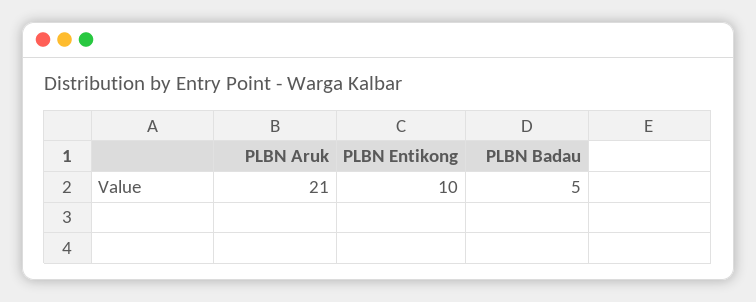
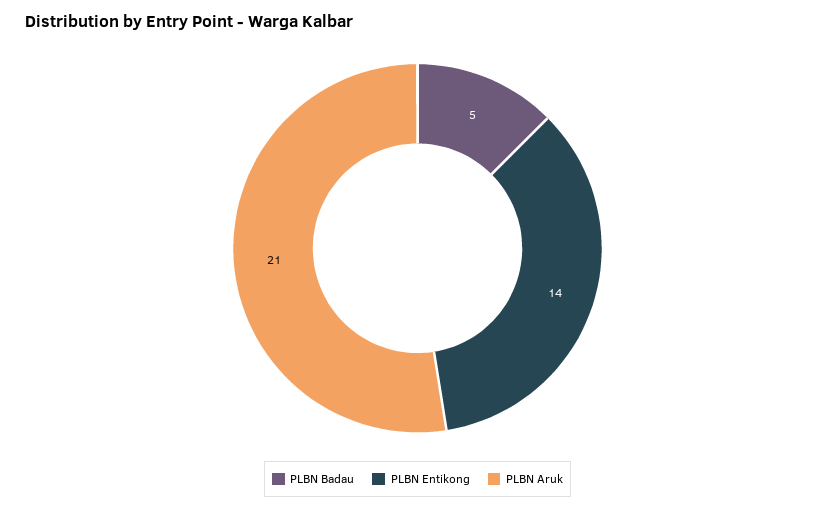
PLBN Entikong: 10 -> 14

